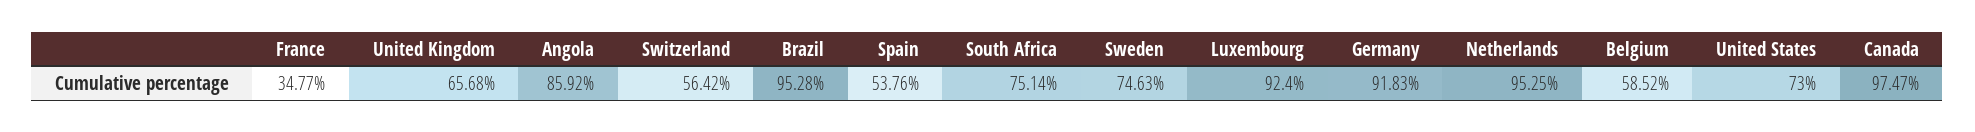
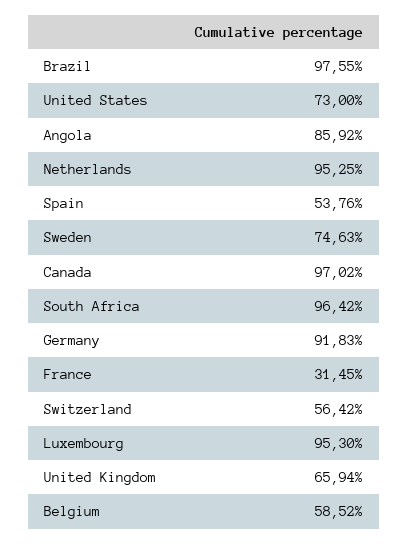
France: 34.77 -> 31.45
United Kingdom: 65.68 -> 65.94
Brazil: 95.28 -> 97.55
South Africa: 75.14 -> 96.42
Luxembourg: 92.4 -> 95.3
Canada: 97.47 -> 97.02

